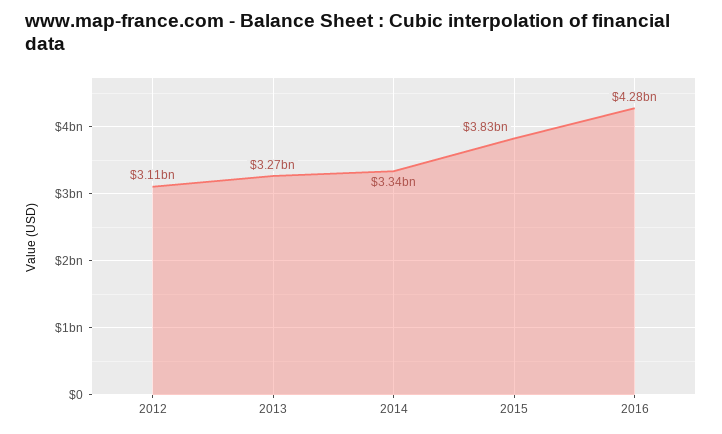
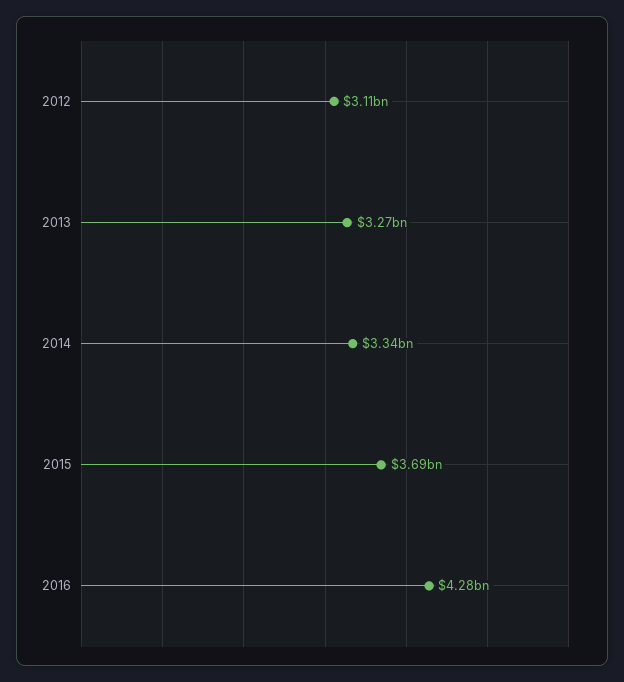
2015: 3830000000 -> 3690000000

